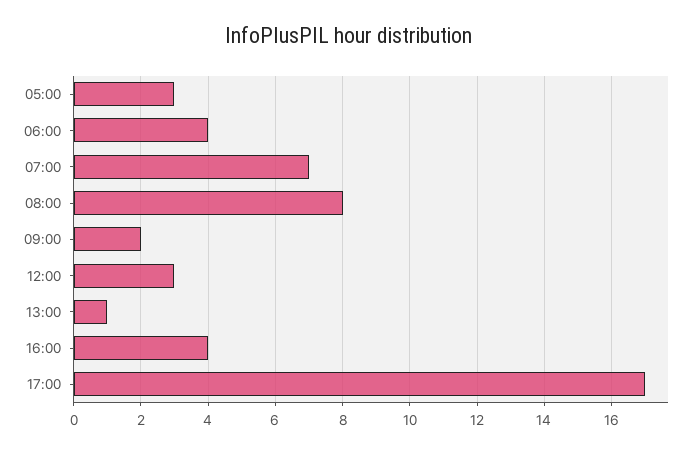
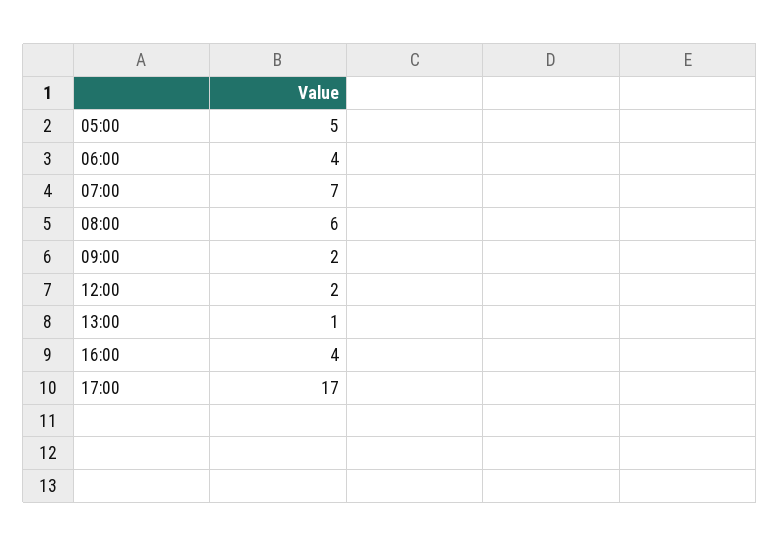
05:00: 3 -> 5
08:00: 8 -> 6
12:00: 3 -> 2

